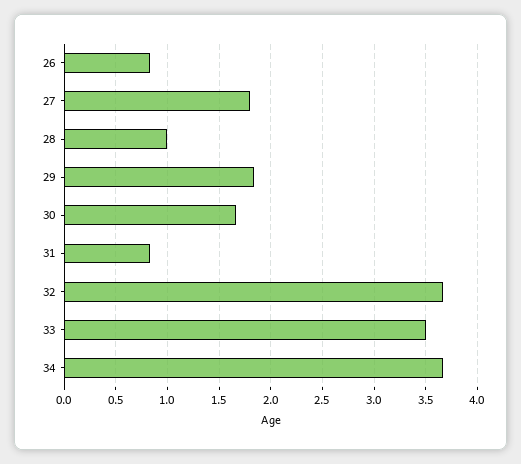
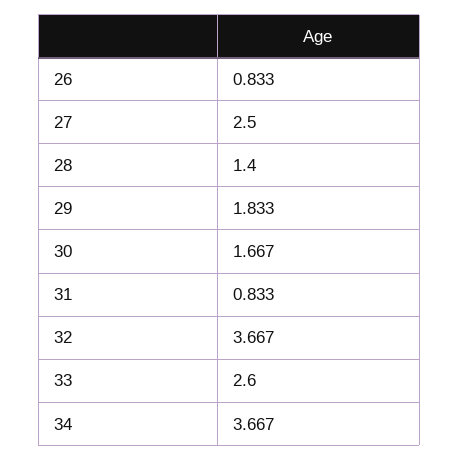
27: 1.8 -> 2.5
28: 1 -> 1.4
33: 3.5 -> 2.6

